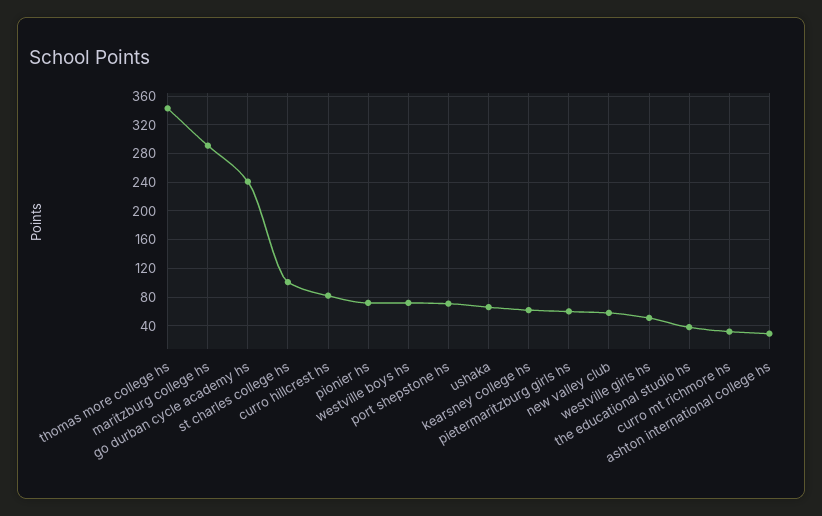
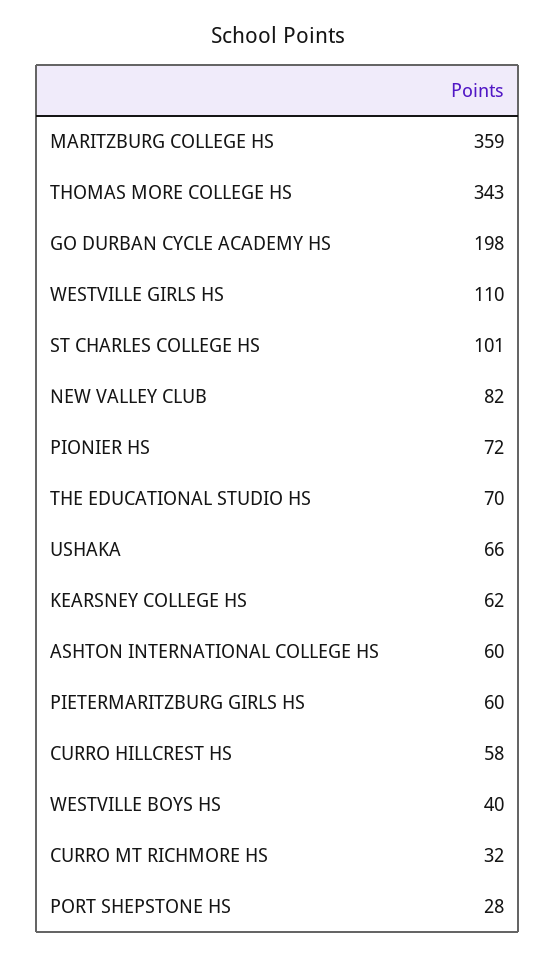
maritzburg college hs: 290 -> 359
go durban cycle academy hs: 240 -> 198
curro hillcrest hs: 80 -> 58
westville boys hs: 70 -> 40
port shepstone hs: 70 -> 28
new valley club: 60 -> 82
westville girls hs: 50 -> 110
the educational studio hs: 40 -> 70
ashton international college hs: 30 -> 60

